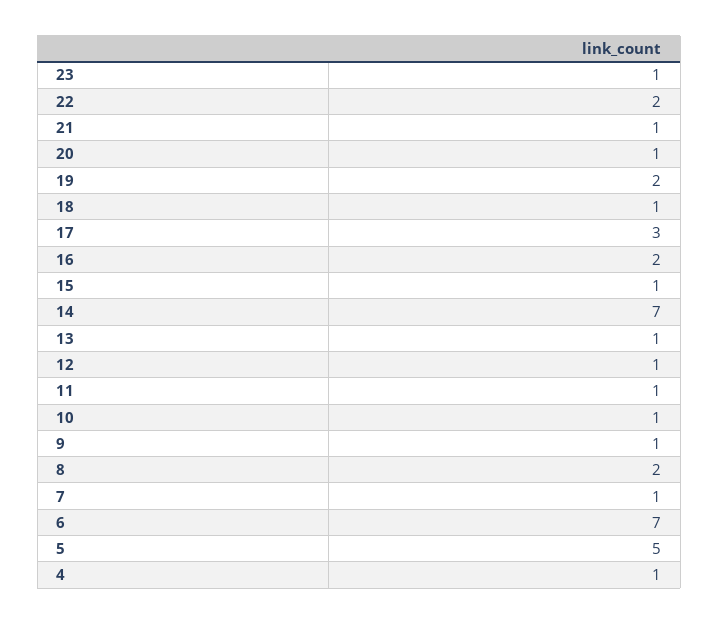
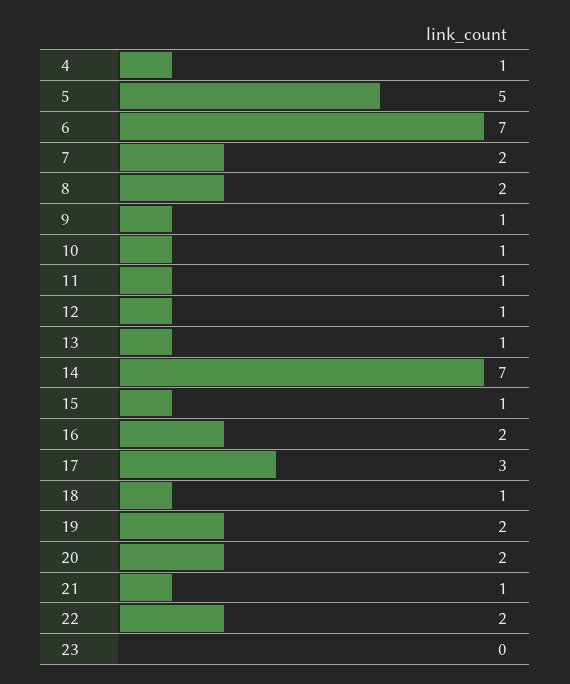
23: 1 -> 0
20: 1 -> 2
7: 1 -> 2

